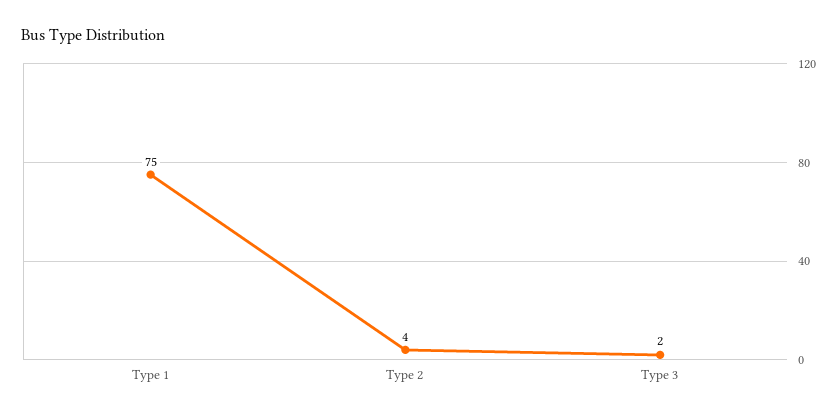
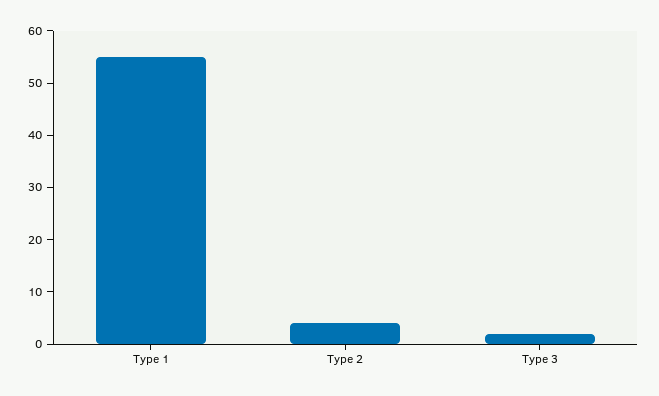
Type 1: 75 -> 55

